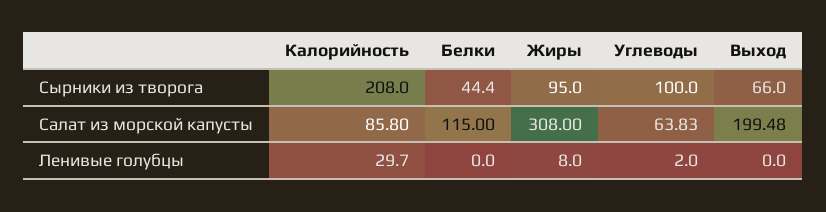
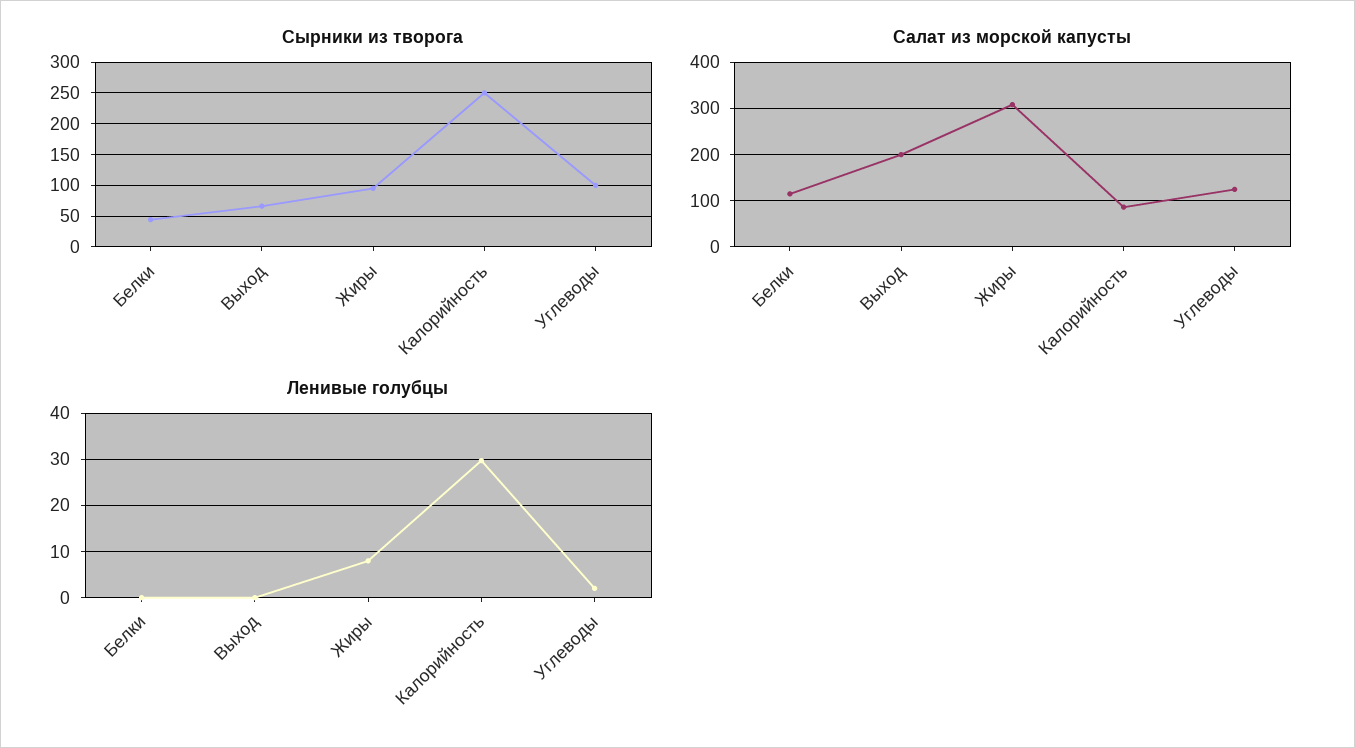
Сырники из творога, Калорийность: 208 -> 250
Салат из морской капусты, Углеводы: 63.83 -> 120

